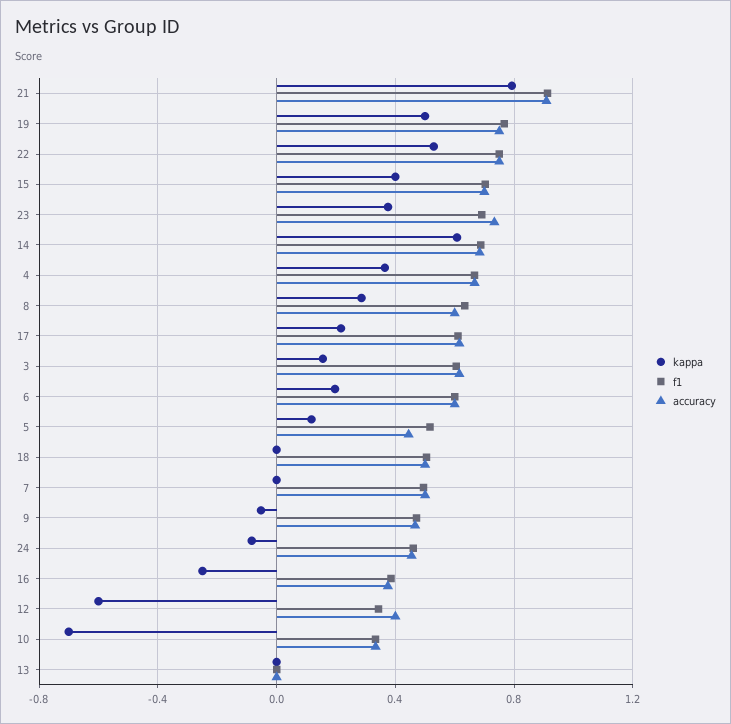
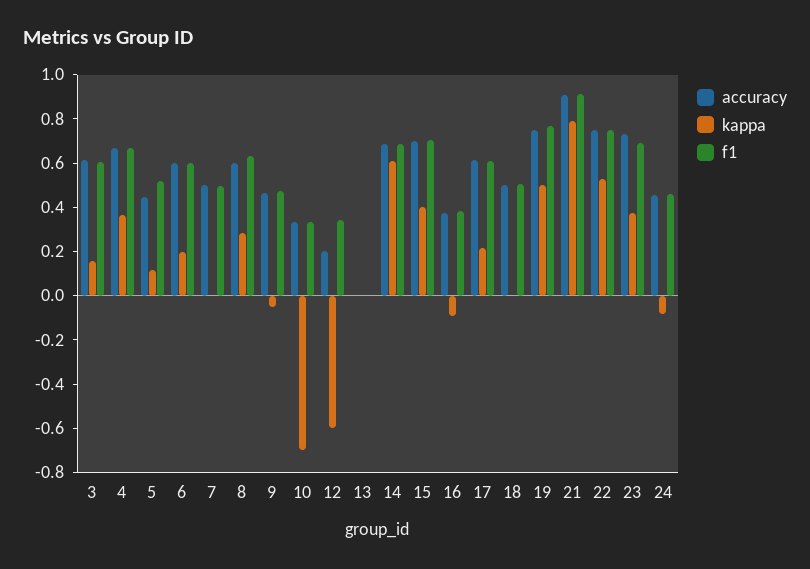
kappa, 16: -0.25 -> -0.1
accuracy, 12: 0.4 -> 0.2

